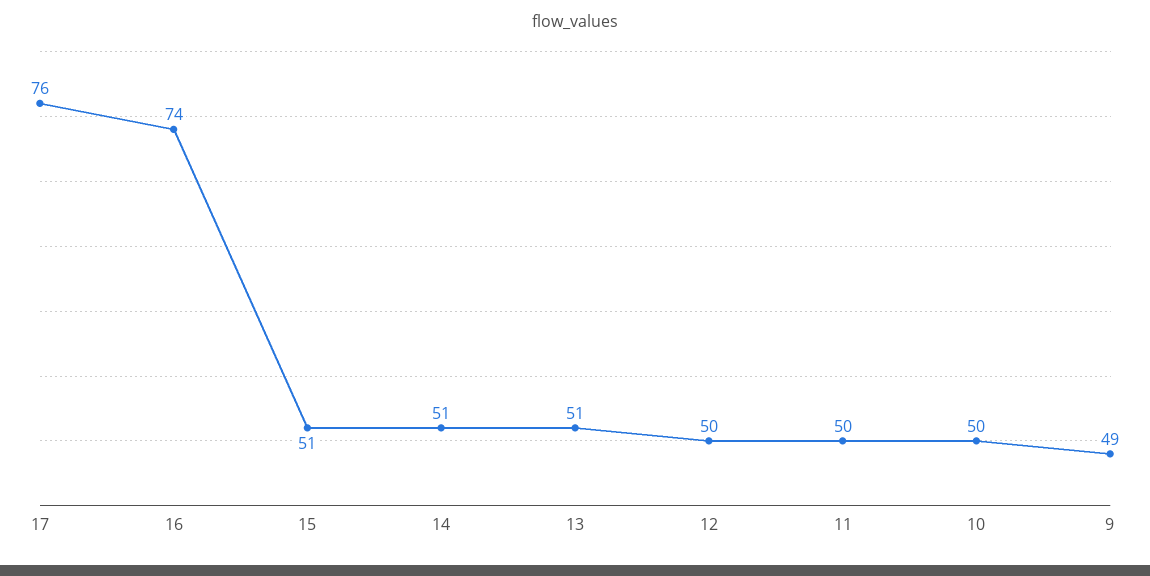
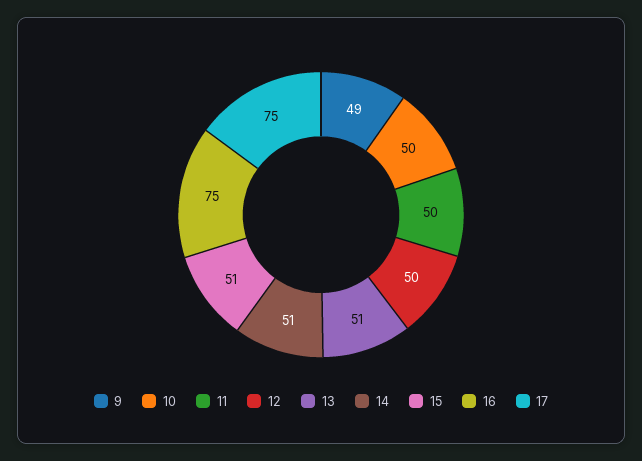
17: 76 -> 75
16: 74 -> 75

